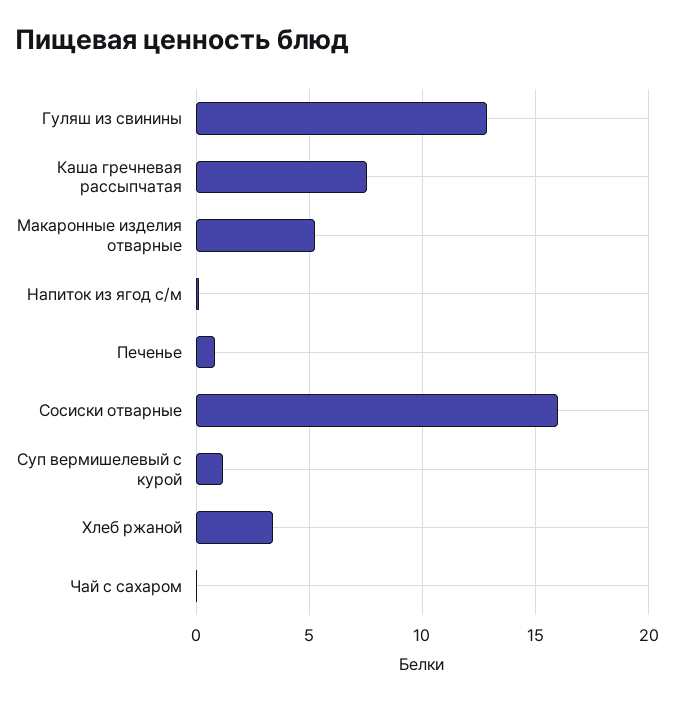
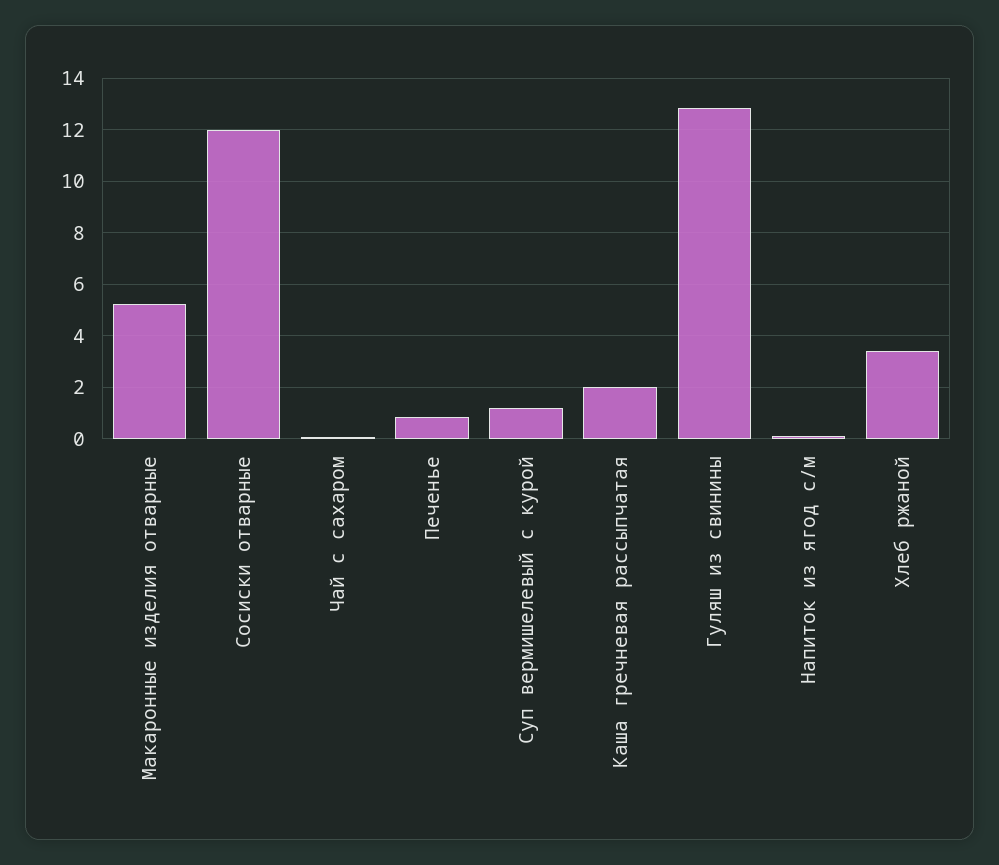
Каша гречневая рассыпчатая: 7.5 -> 2
Сосиски отварные: 16 -> 12

